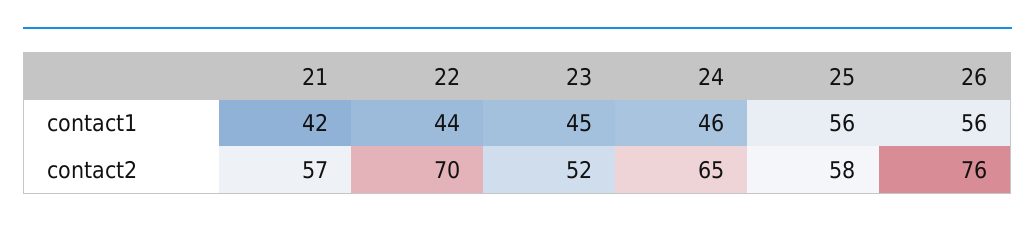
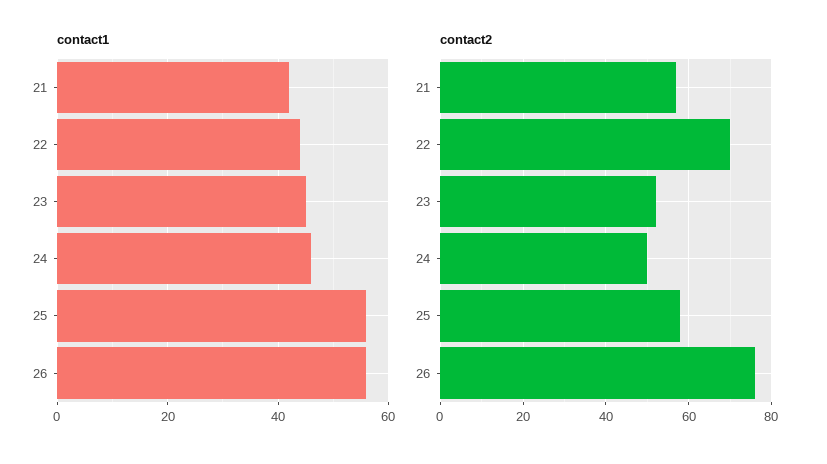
contact2, 24: 65 -> 50

